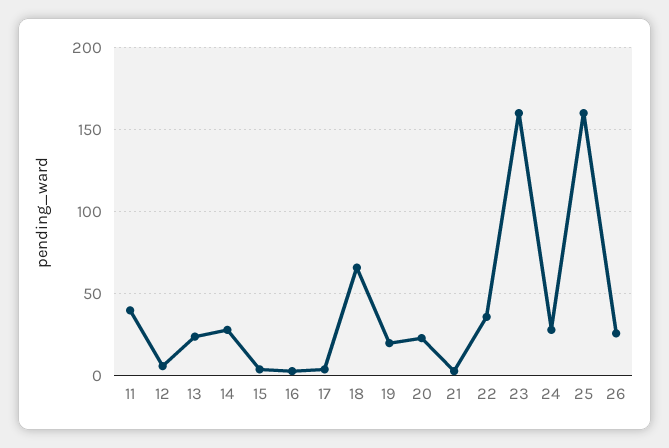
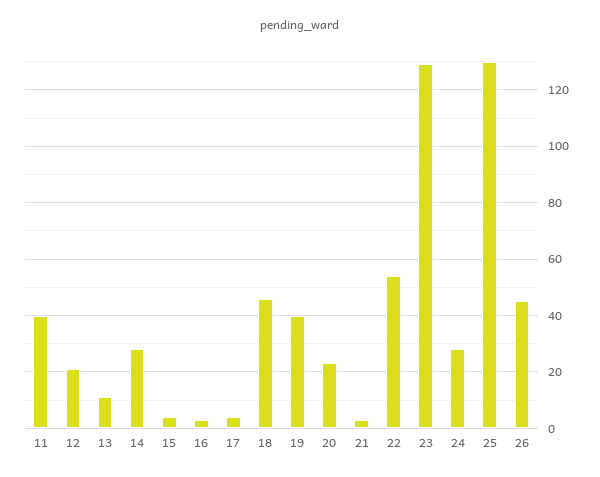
12: 5 -> 20
13: 25 -> 10
18: 65 -> 45
19: 20 -> 40
22: 35 -> 55
23: 160 -> 130
25: 160 -> 130
26: 25 -> 45

